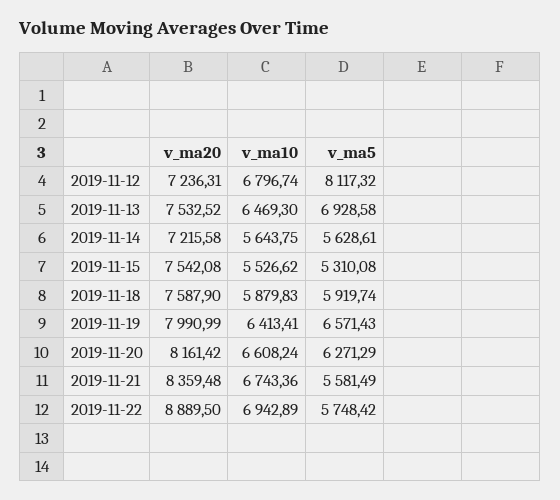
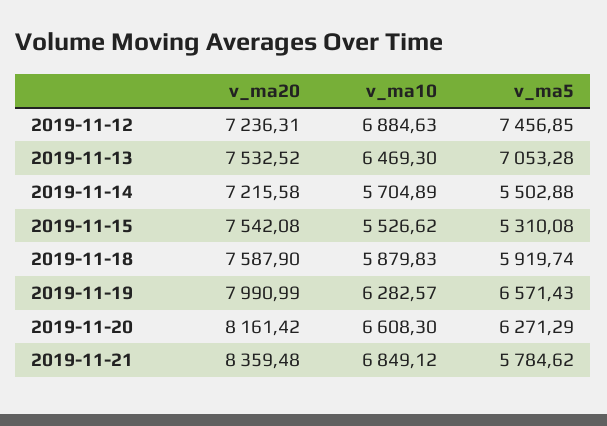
v_ma10, 2019-11-12: 6796.74 -> 6884.63
v_ma5, 2019-11-12: 8117.32 -> 7456.85
v_ma5, 2019-11-13: 6928.58 -> 7053.28
v_ma10, 2019-11-14: 5643.75 -> 5704.89
v_ma5, 2019-11-14: 5628.61 -> 5502.88
v_ma10, 2019-11-19: 6413.41 -> 6282.57
v_ma10, 2019-11-20: 6608.24 -> 6608.3
v_ma10, 2019-11-21: 6743.36 -> 6849.12
v_ma5, 2019-11-21: 5581.49 -> 5784.62
v_ma20, 2019-11-22: 8889.5 -> none
v_ma10, 2019-11-22: 6942.89 -> none
v_ma5, 2019-11-22: 5748.42 -> none

